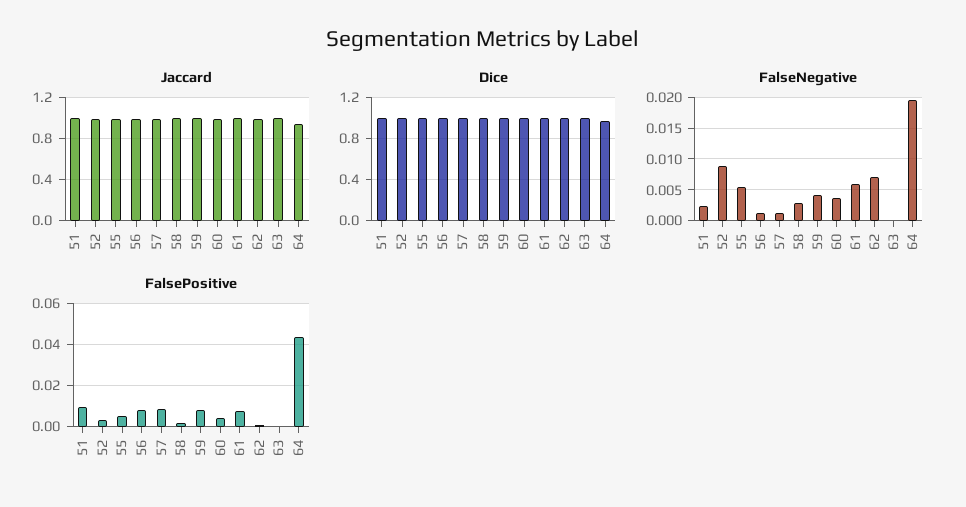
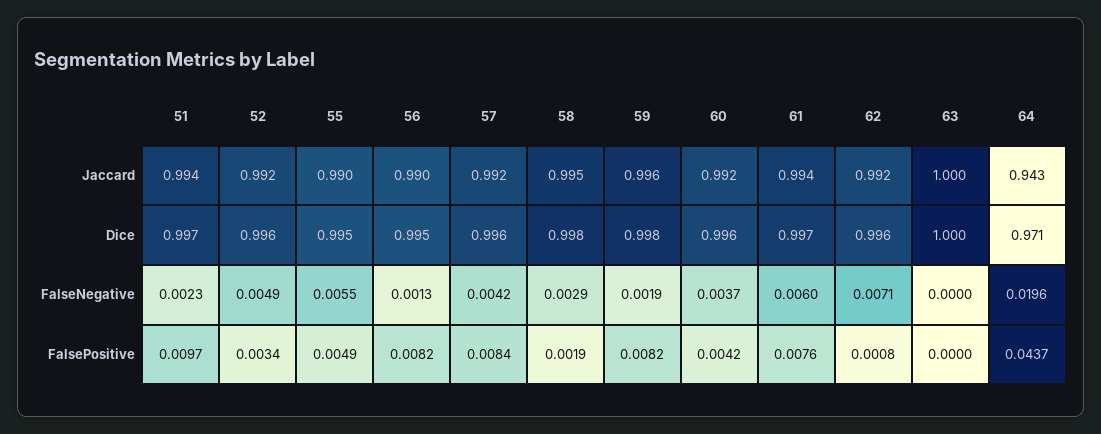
FalseNegative, 52: 0.009 -> 0.0049
FalseNegative, 57: 0.001 -> 0.0042
FalseNegative, 59: 0.004 -> 0.0019

